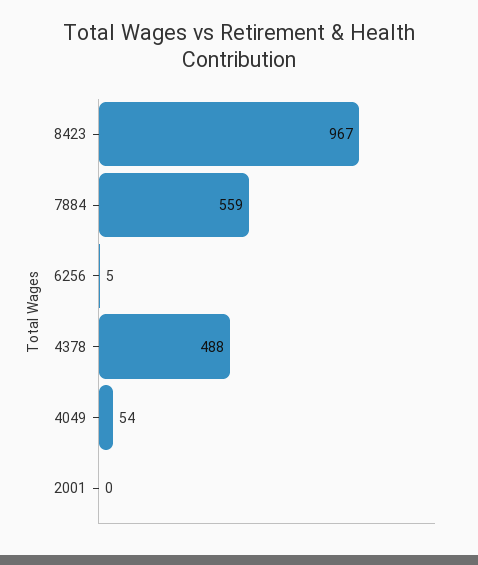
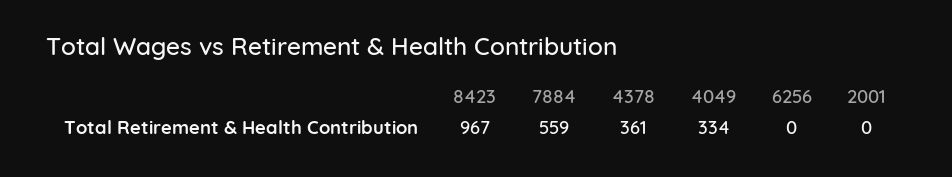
6256: 5 -> 0
4378: 488 -> 361
4049: 54 -> 334

